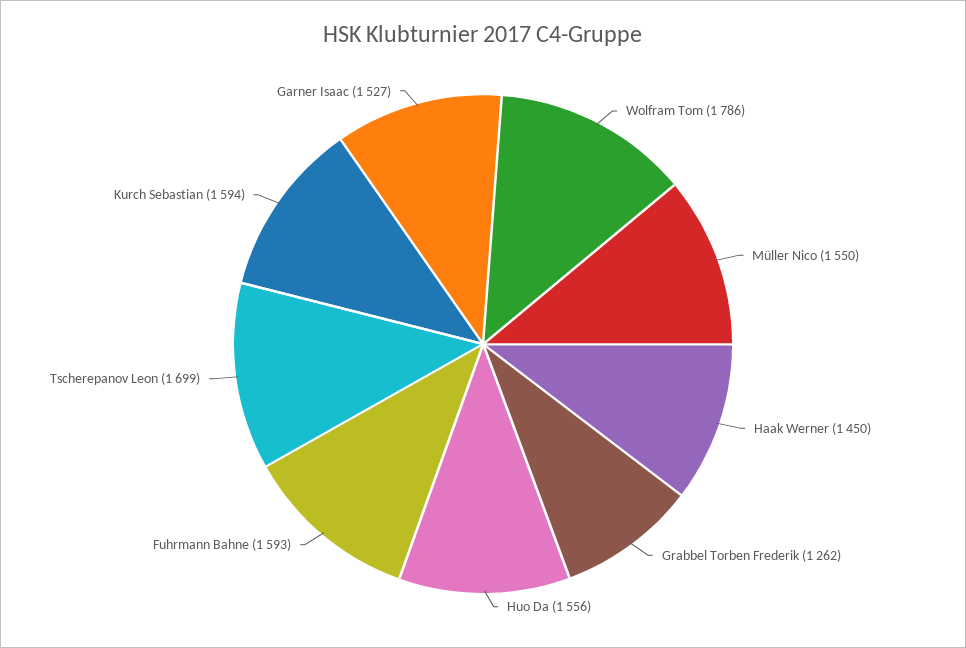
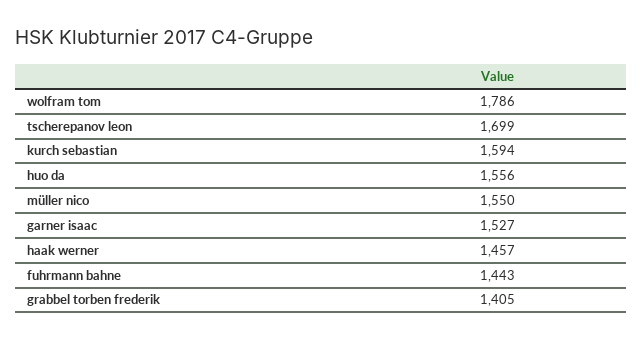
Haak Werner: 1450 -> 1457
Grabbel Torben Frederik: 1262 -> 1405
Fuhrmann Bahne: 1593 -> 1443

